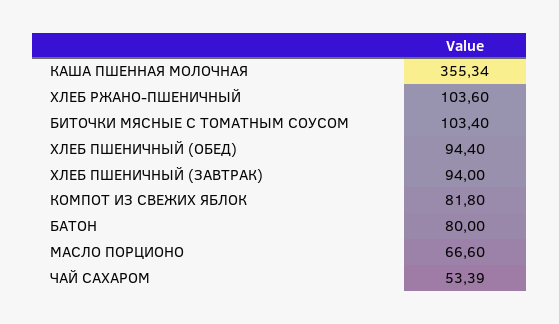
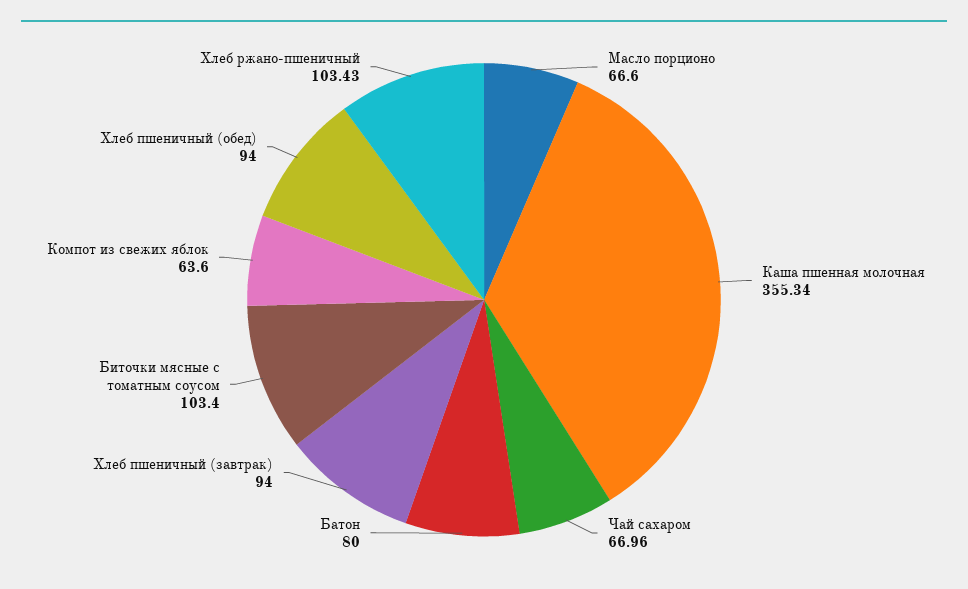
ХЛЕБ РЖАНО-ПШЕНИЧНЫЙ: 103.6 -> 103.43
ХЛЕБ ПШЕНИЧНЫЙ (ОБЕД): 94.4 -> 94
КОМПОТ ИЗ СВЕЖИХ ЯБЛОК: 81.8 -> 63.6
ЧАЙ САХАРОМ: 53.39 -> 66.96

